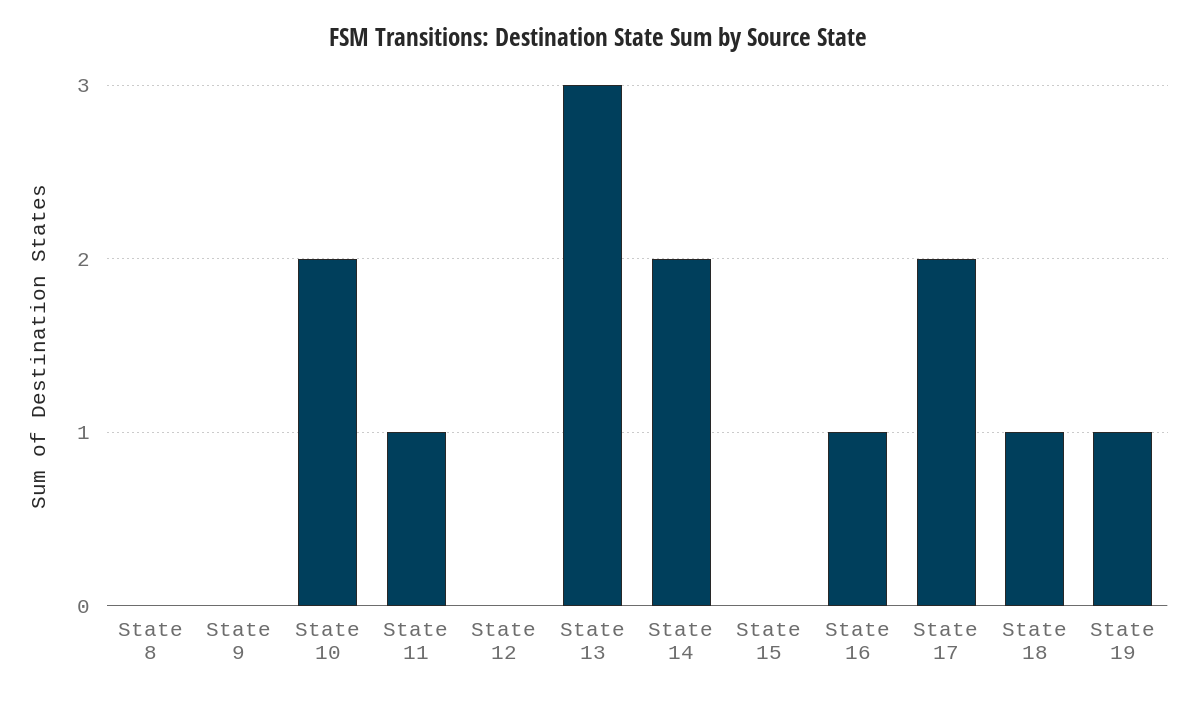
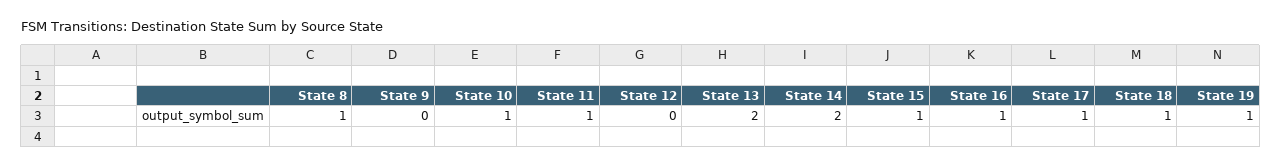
State 8: 0 -> 1
State 10: 2 -> 1
State 13: 3 -> 2
State 15: 0 -> 1
State 17: 2 -> 1

